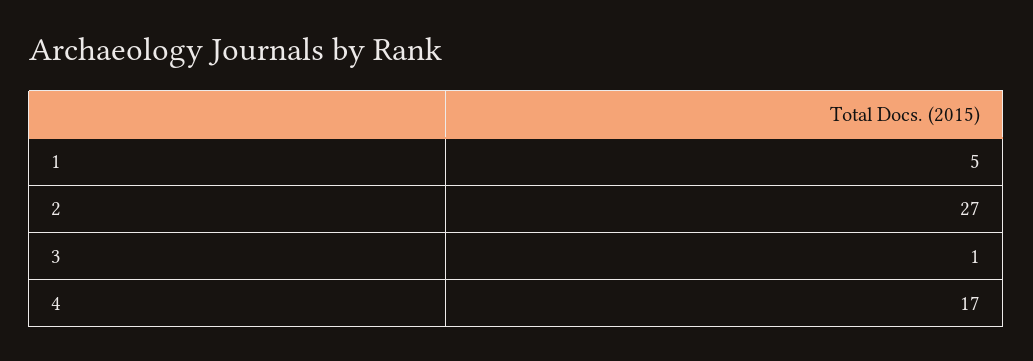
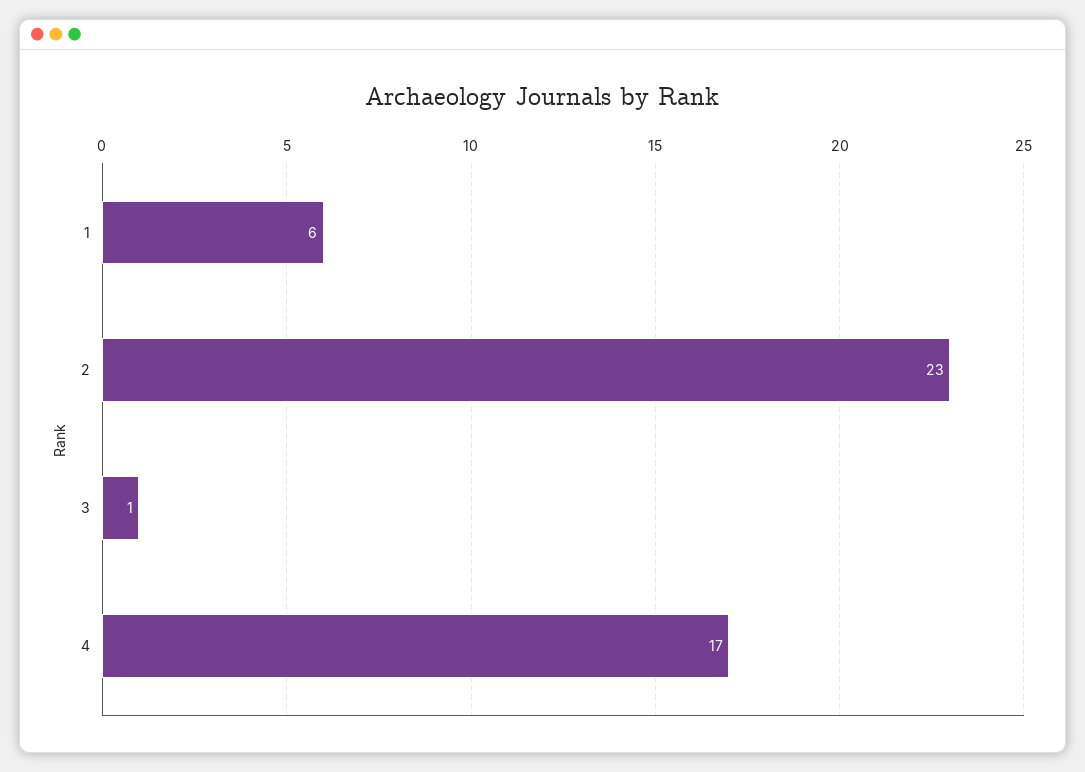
1: 5 -> 6
2: 27 -> 23

